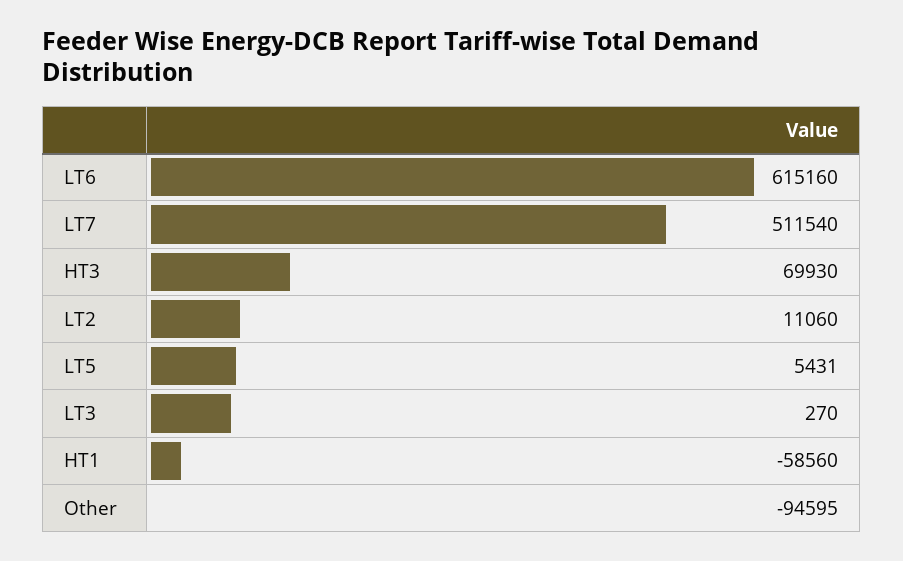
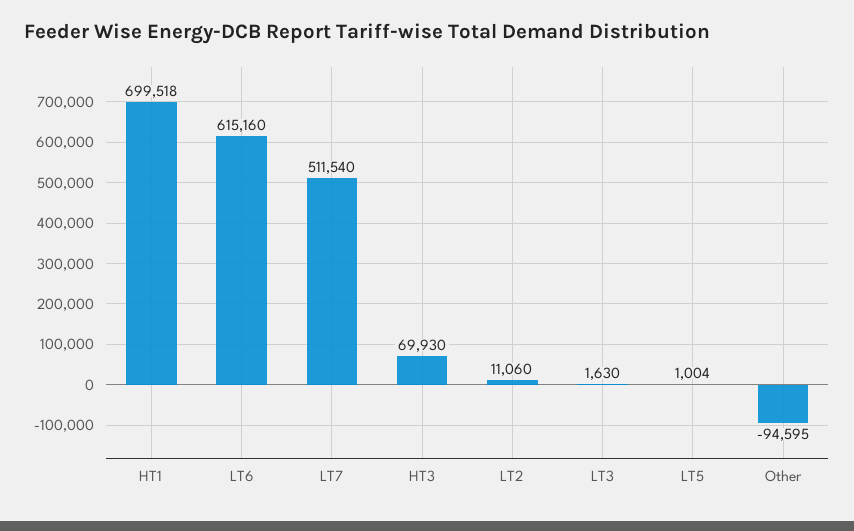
LT5: 5431 -> 1004
LT3: 270 -> 1630
HT1: -58560 -> 699518

